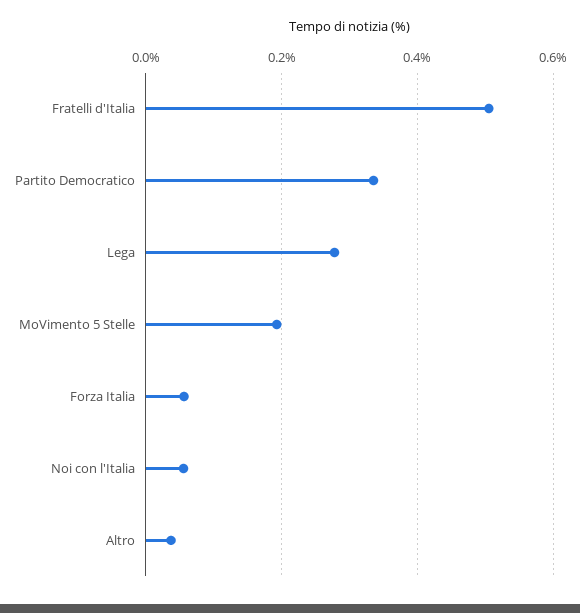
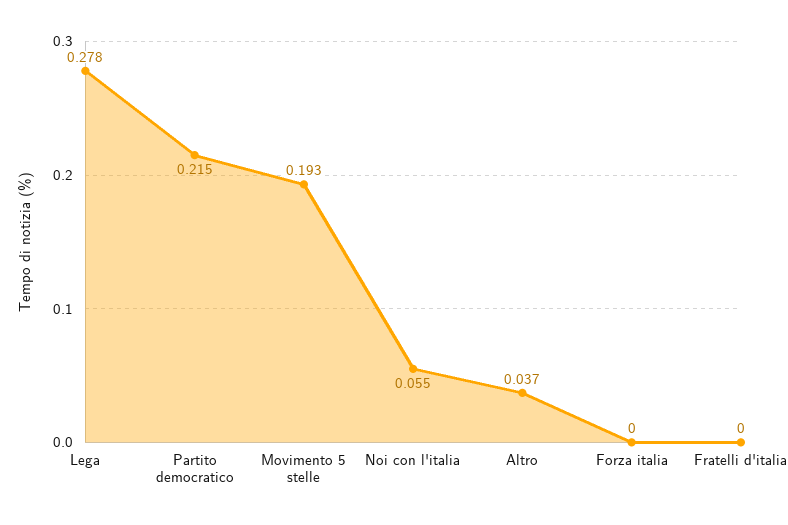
Fratelli d'Italia: 0.5 -> 0
Partito Democratico: 0.34 -> 0.215
Forza Italia: 0.06 -> 0

